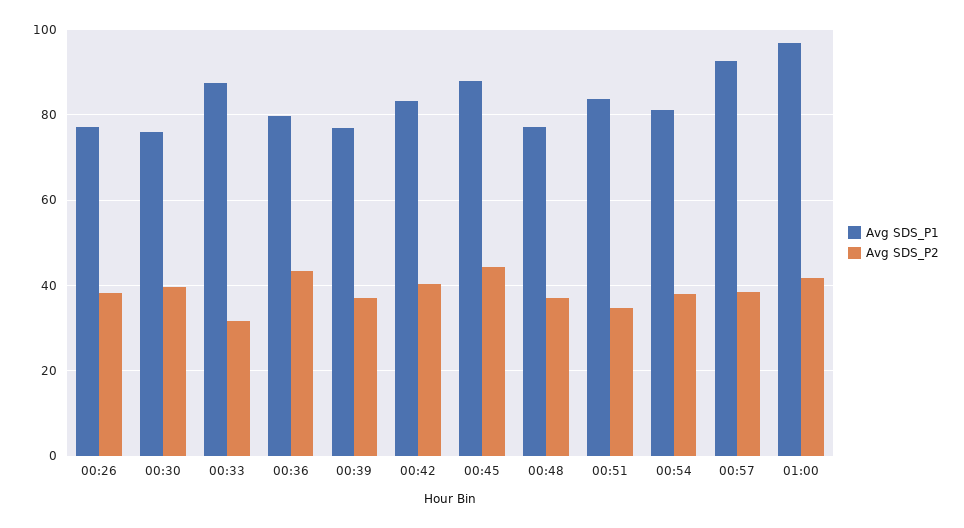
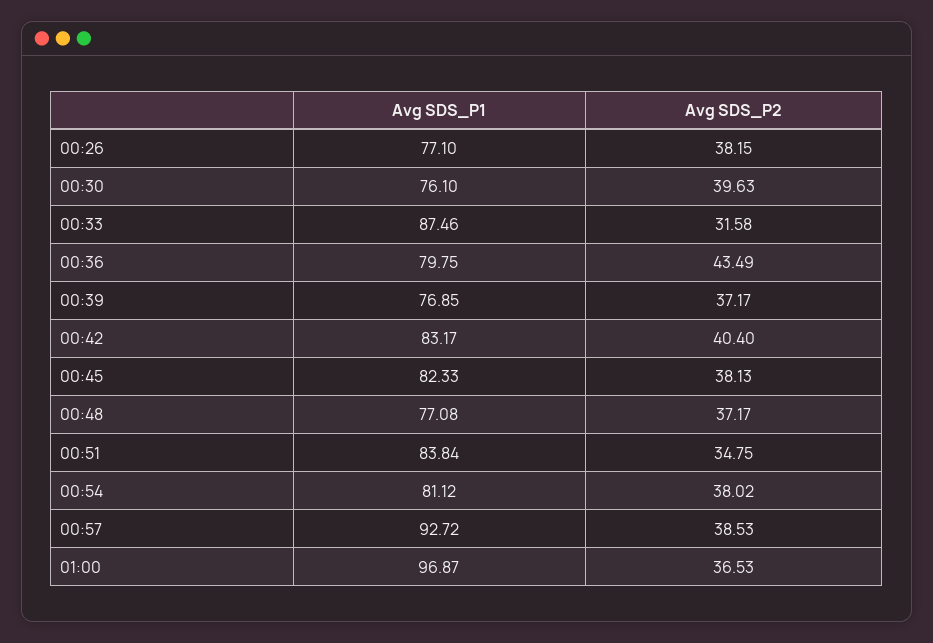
Avg SDS_P1, 00:45: 88 -> 82.33
Avg SDS_P2, 00:45: 44 -> 38.13
Avg SDS_P2, 01:00: 42 -> 36.53

